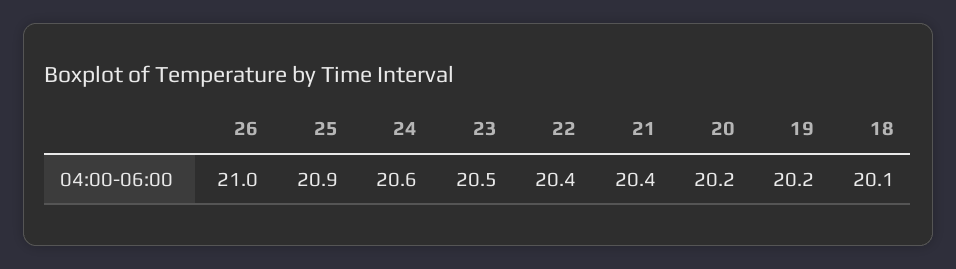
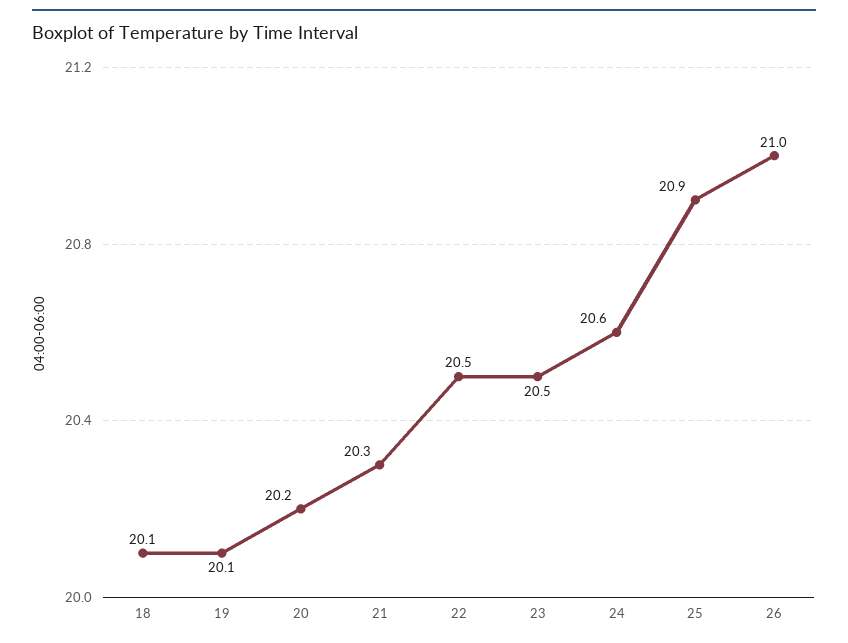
22: 20.4 -> 20.5
21: 20.4 -> 20.3
19: 20.2 -> 20.1

